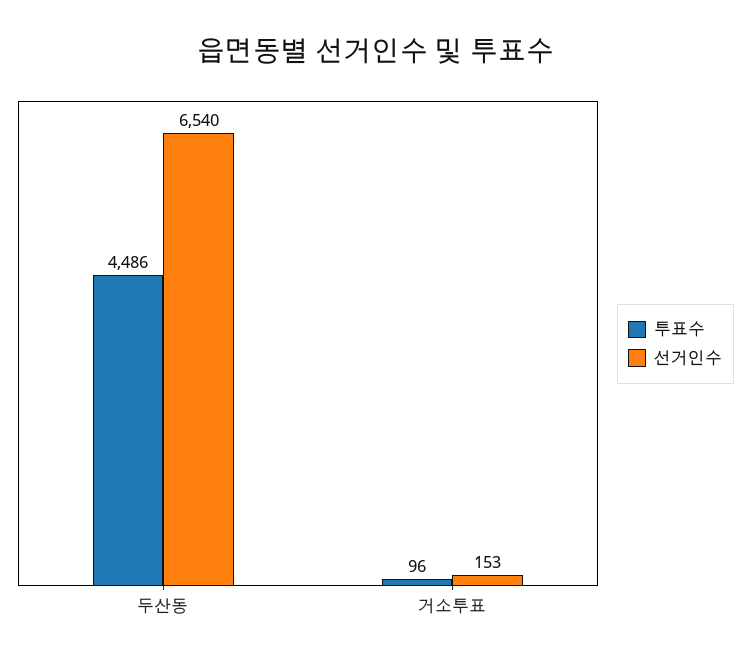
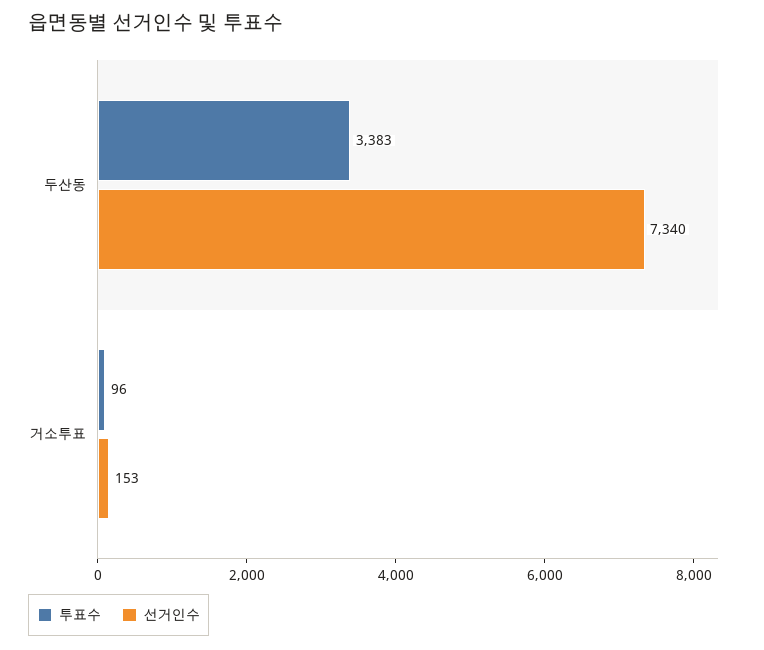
투표수, 두산동: 4486 -> 3383
선거인수, 두산동: 6540 -> 7340

